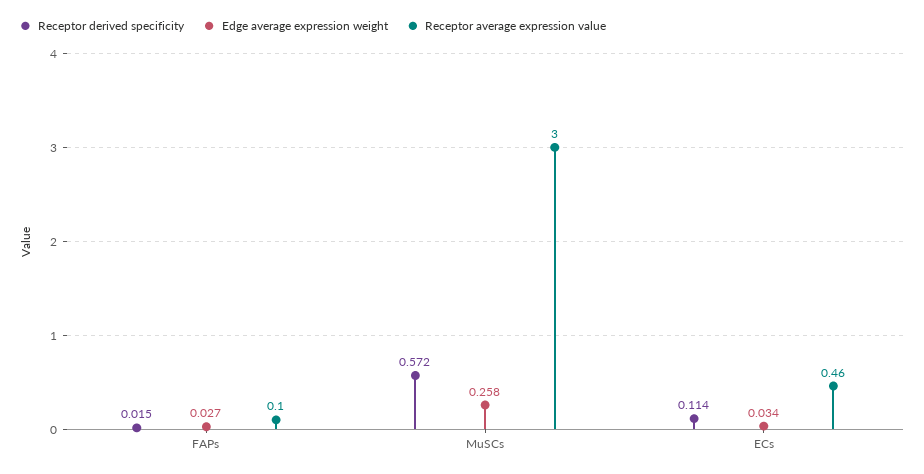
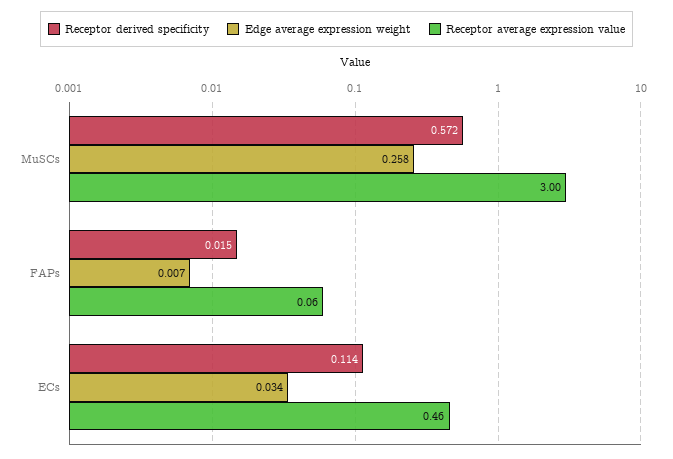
Edge average expression weight, FAPs: 0.027 -> 0.007
Receptor average expression value, FAPs: 0.1 -> 0.06

